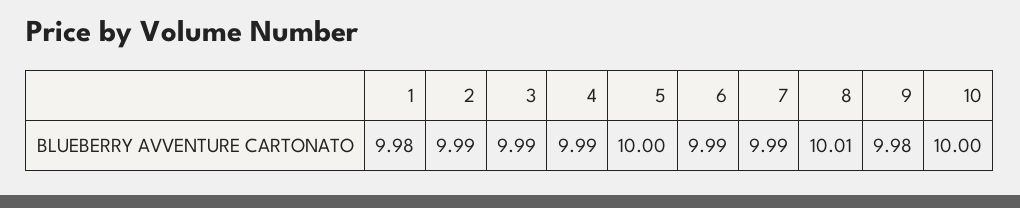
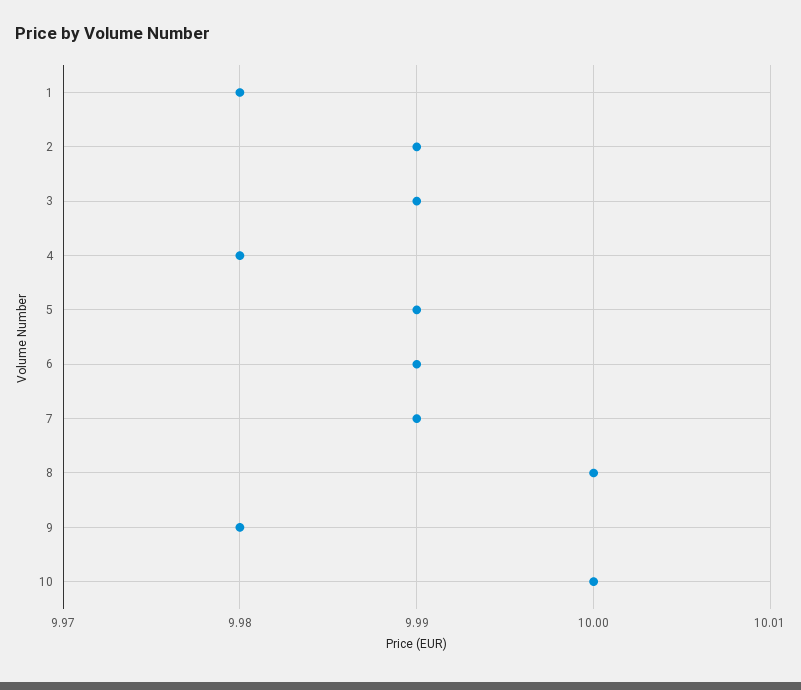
4: 9.99 -> 9.98
5: 10 -> 9.99
8: 10.01 -> 10

